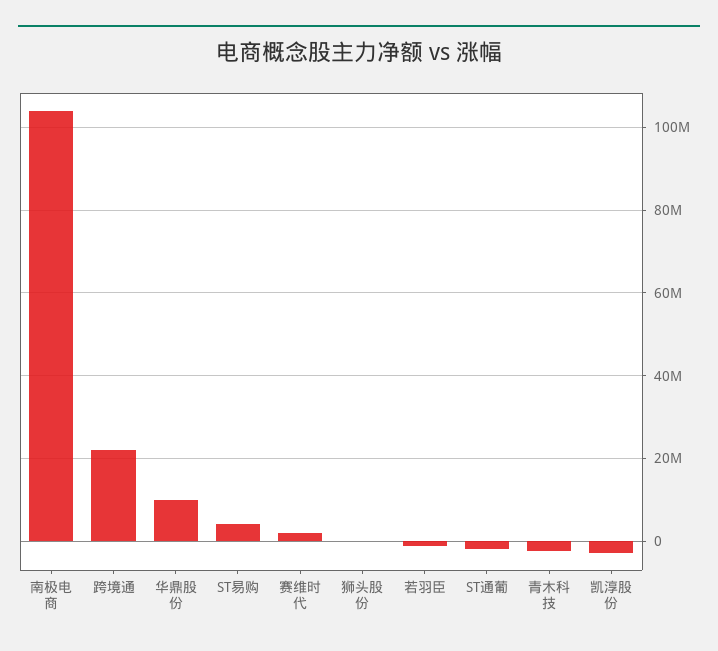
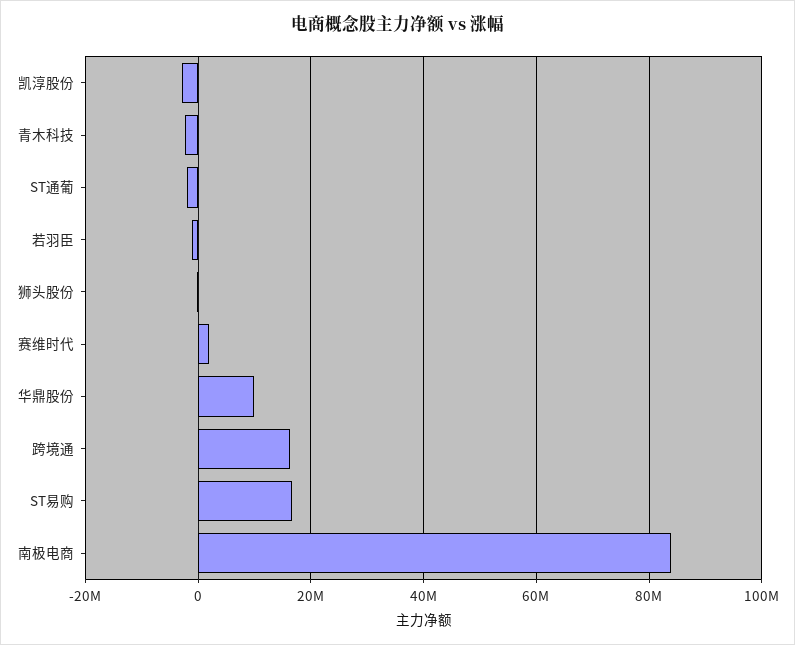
南极电商: 104000000 -> 84000000
跨境通: 22000000 -> 16000000
ST易购: 4000000 -> 16000000

